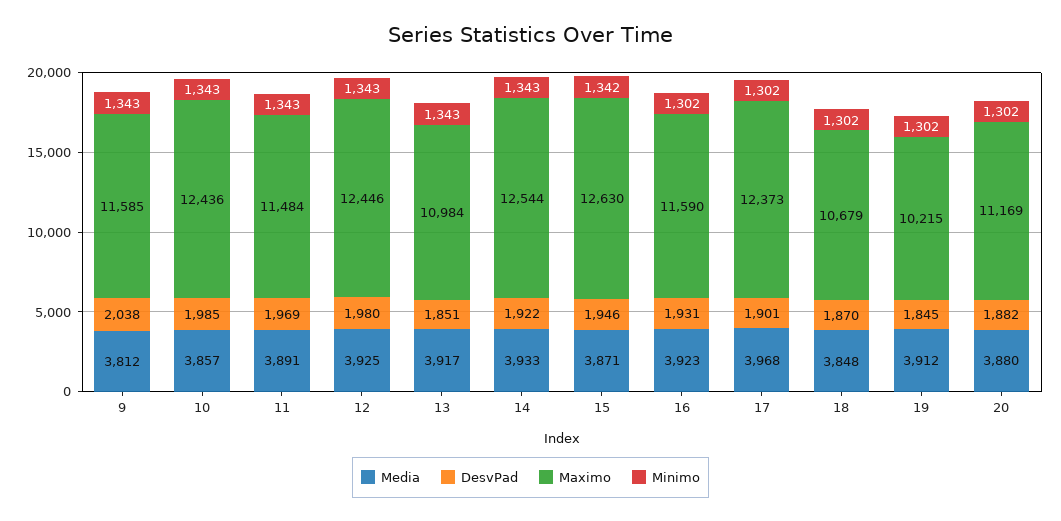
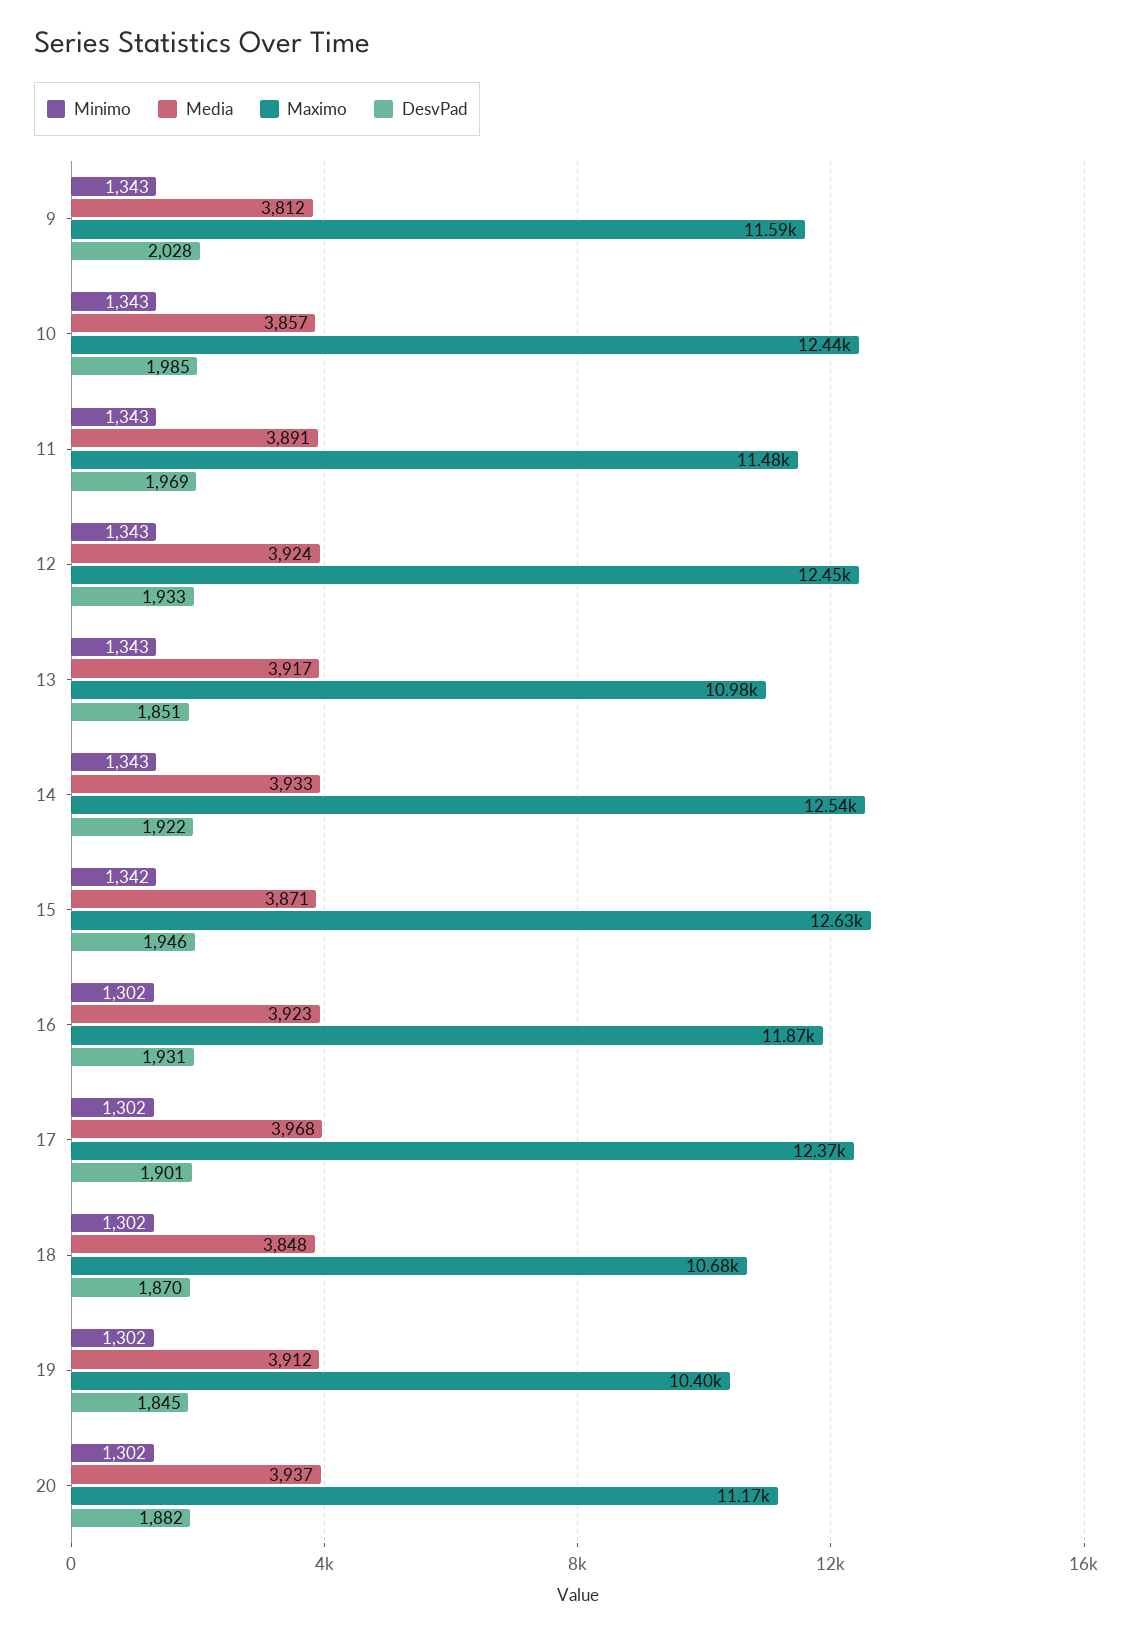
DesvPad, 9: 2038 -> 2028
Media, 12: 3925 -> 3924
DesvPad, 12: 1980 -> 1933
Maximo, 16: 11590 -> 11870
Maximo, 19: 10215 -> 10400
Media, 20: 3880 -> 3937

